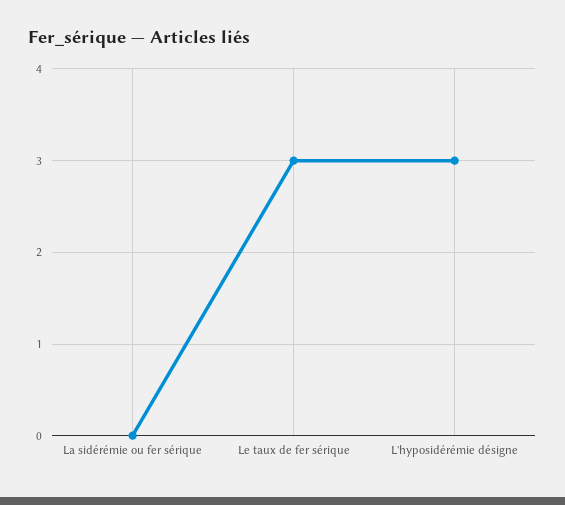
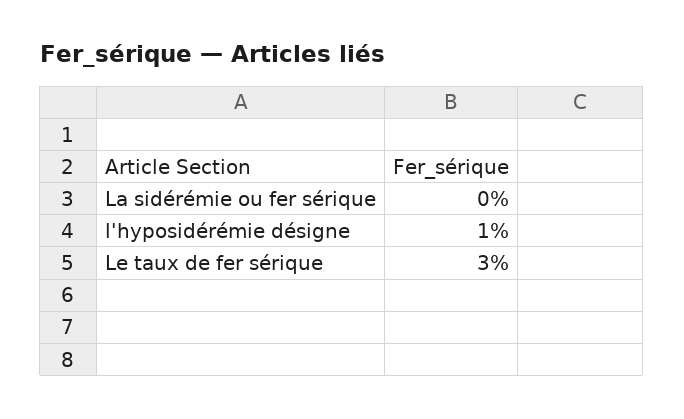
L'hyposidérémie désigne: 3 -> 1

